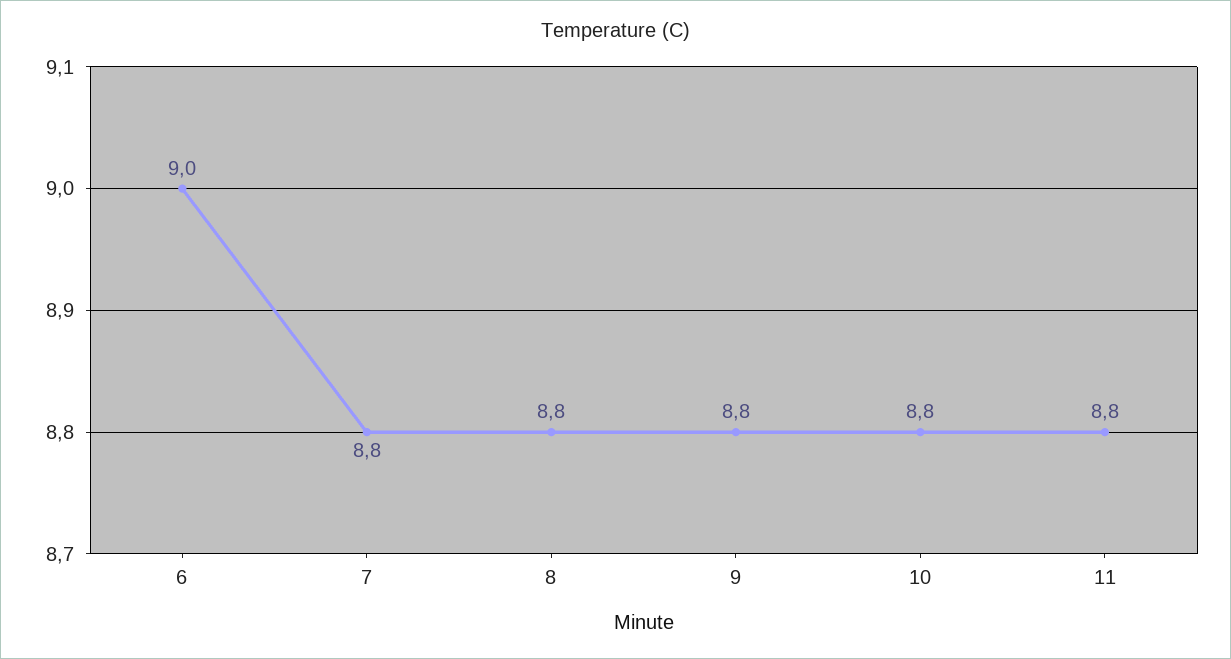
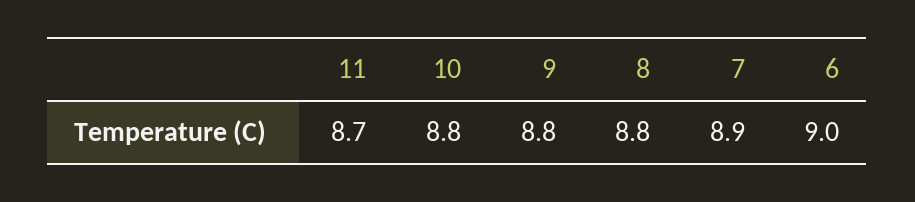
7: 8.8 -> 8.9
11: 8.8 -> 8.7

